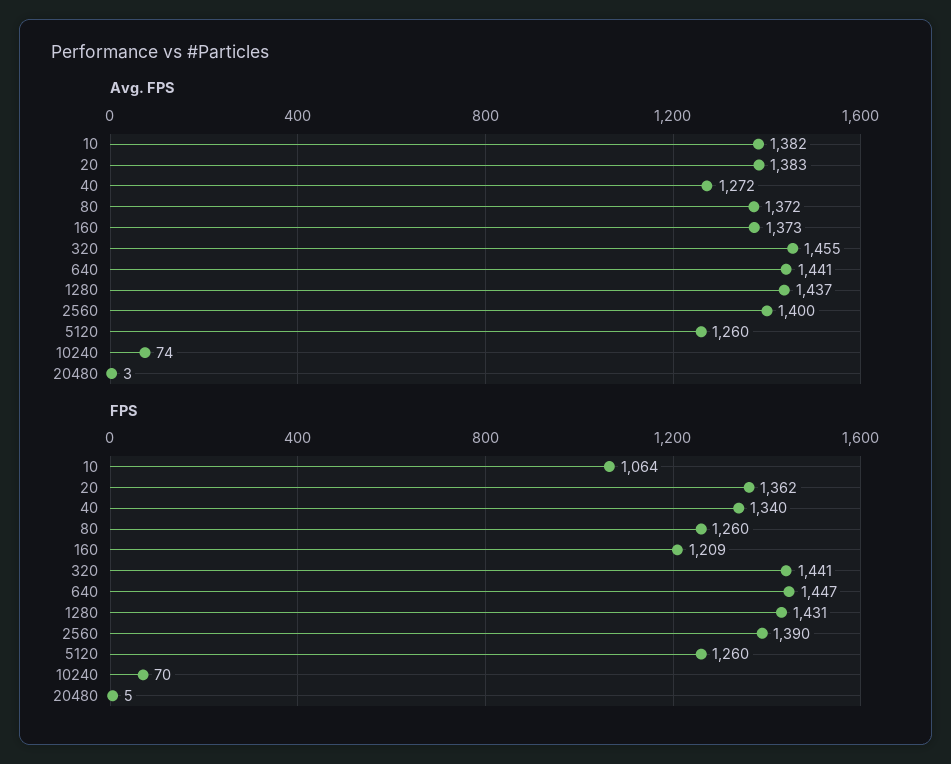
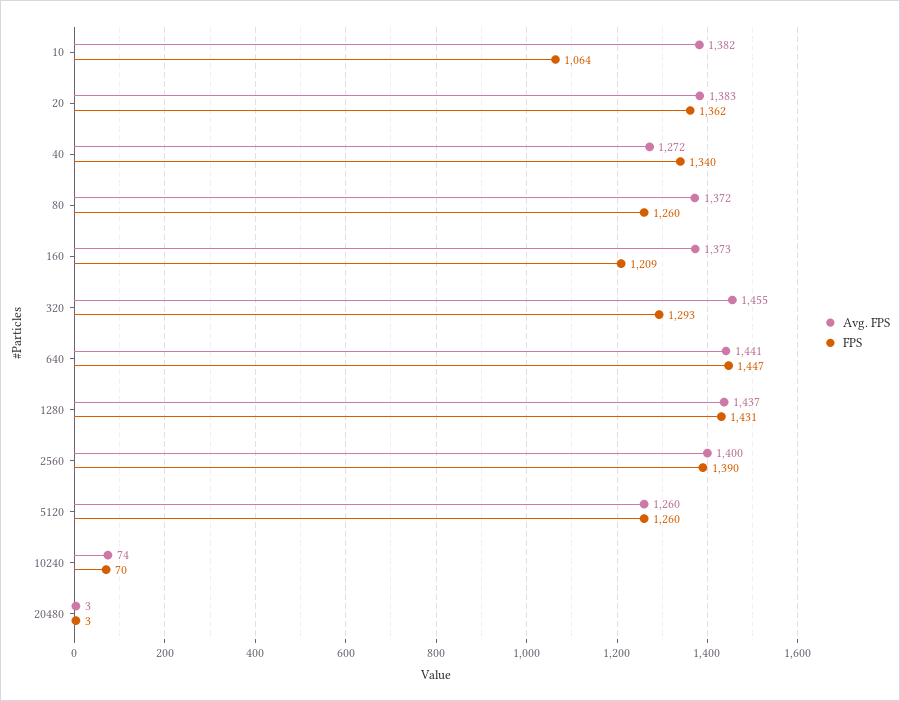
FPS, 320: 1441 -> 1293
FPS, 20480: 5 -> 3

